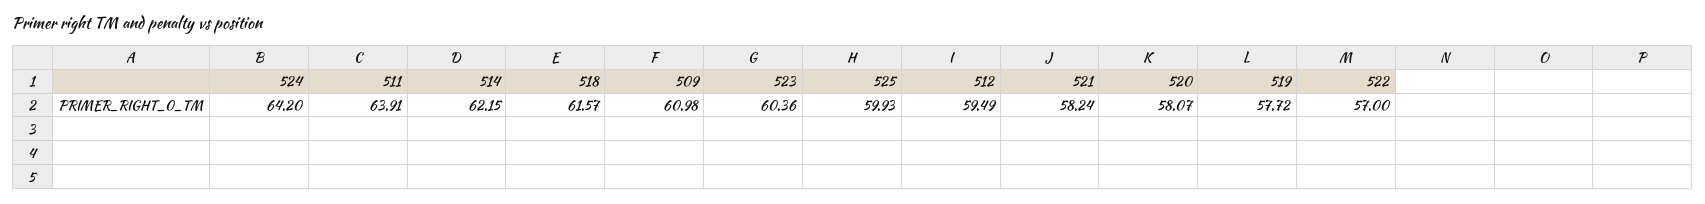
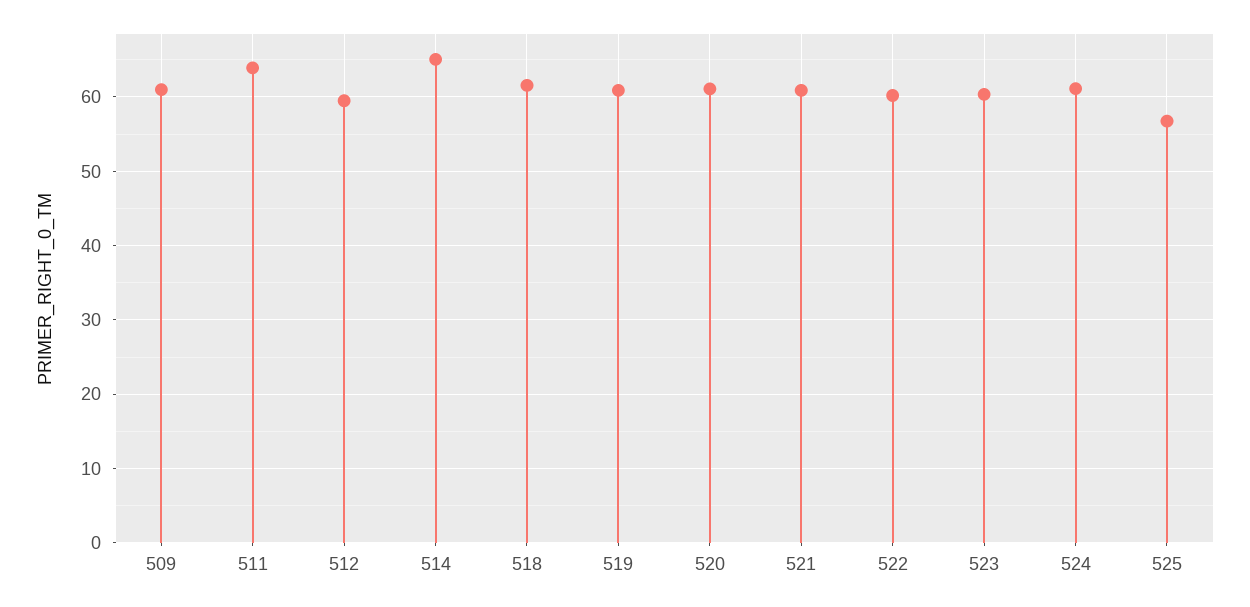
524: 64.2 -> 61
514: 62.15 -> 65
525: 59.93 -> 57
521: 58.24 -> 61
520: 58.07 -> 61
519: 57.72 -> 61
522: 57 -> 60

